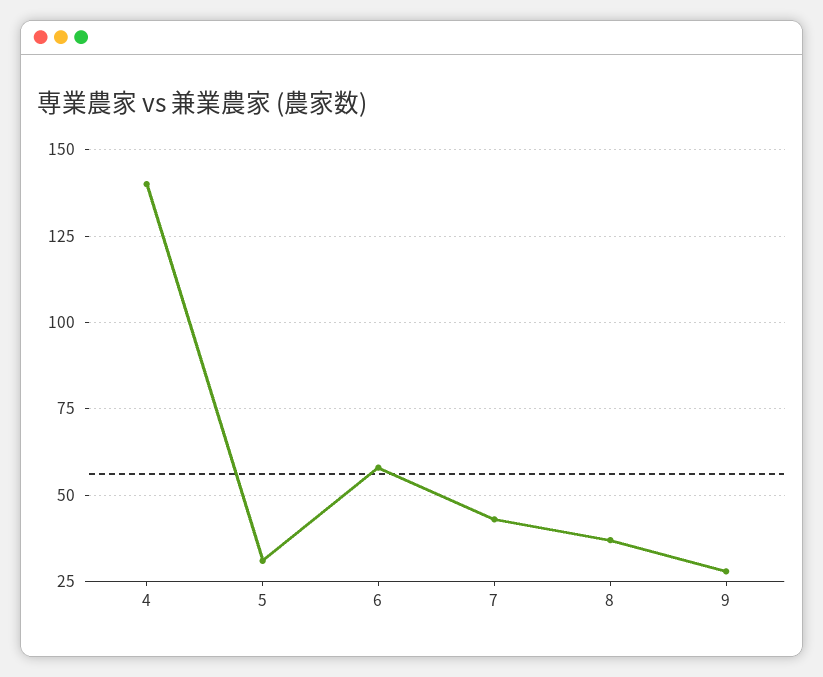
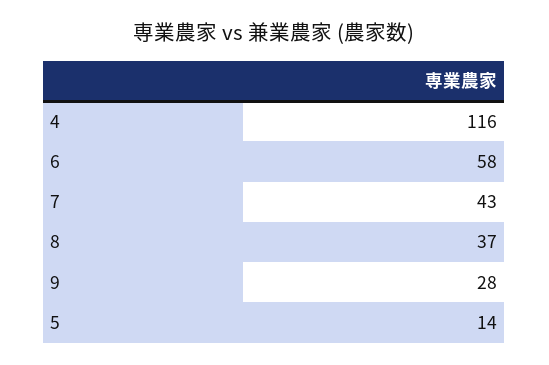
4: 140 -> 116
5: 30 -> 14

